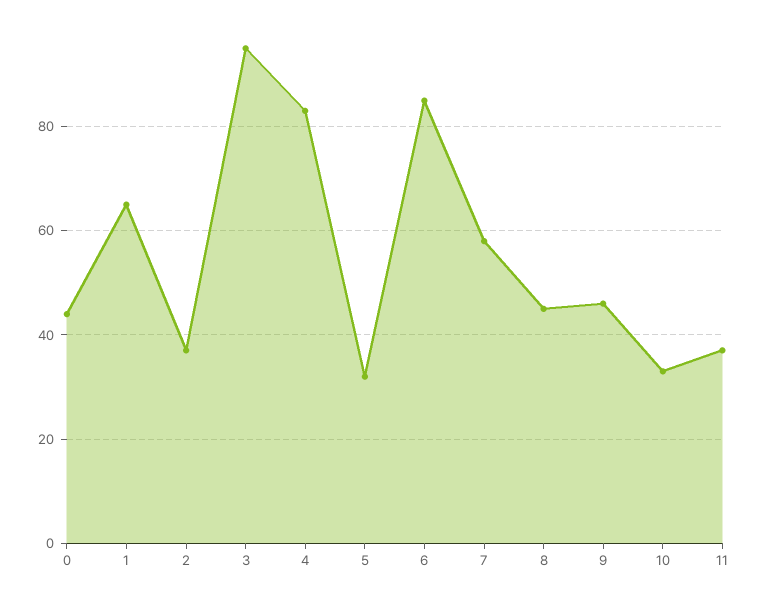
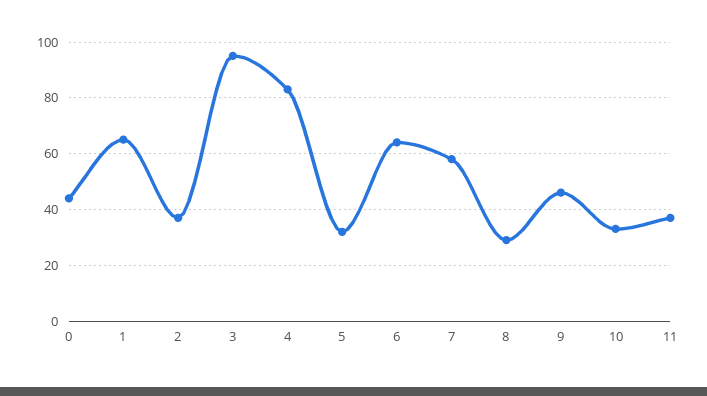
6: 85 -> 65
8: 45 -> 30

